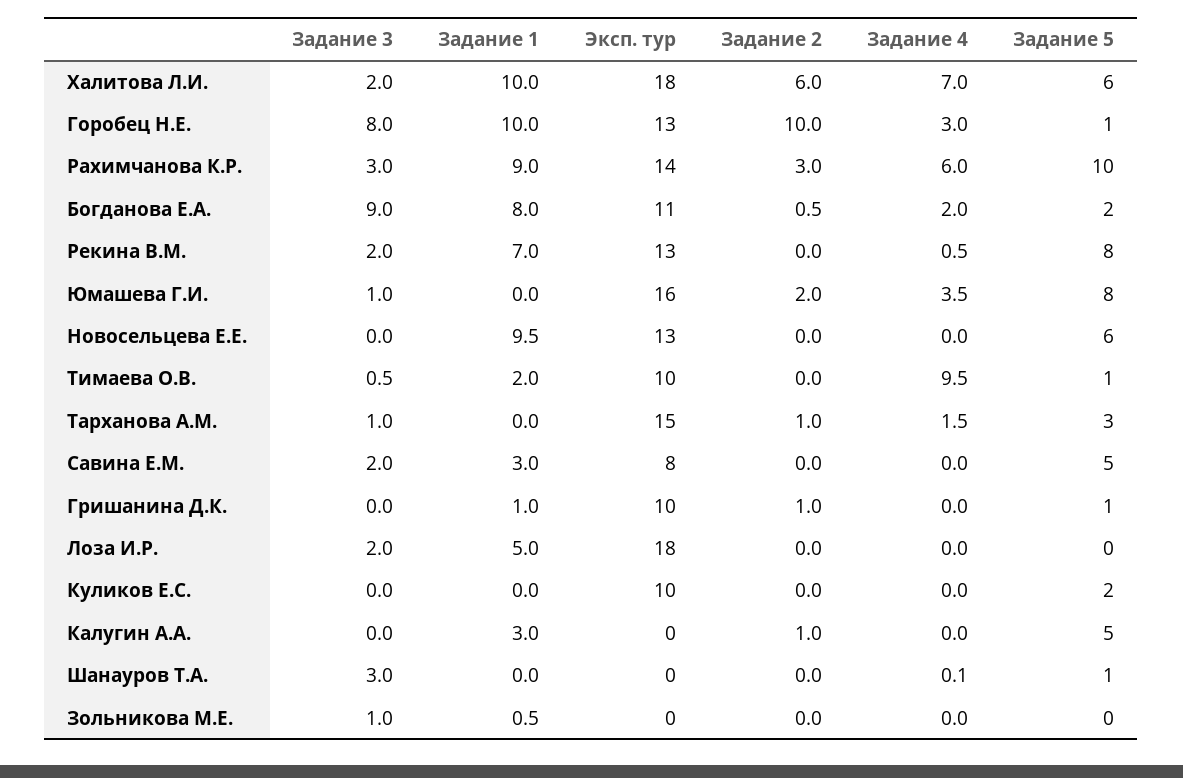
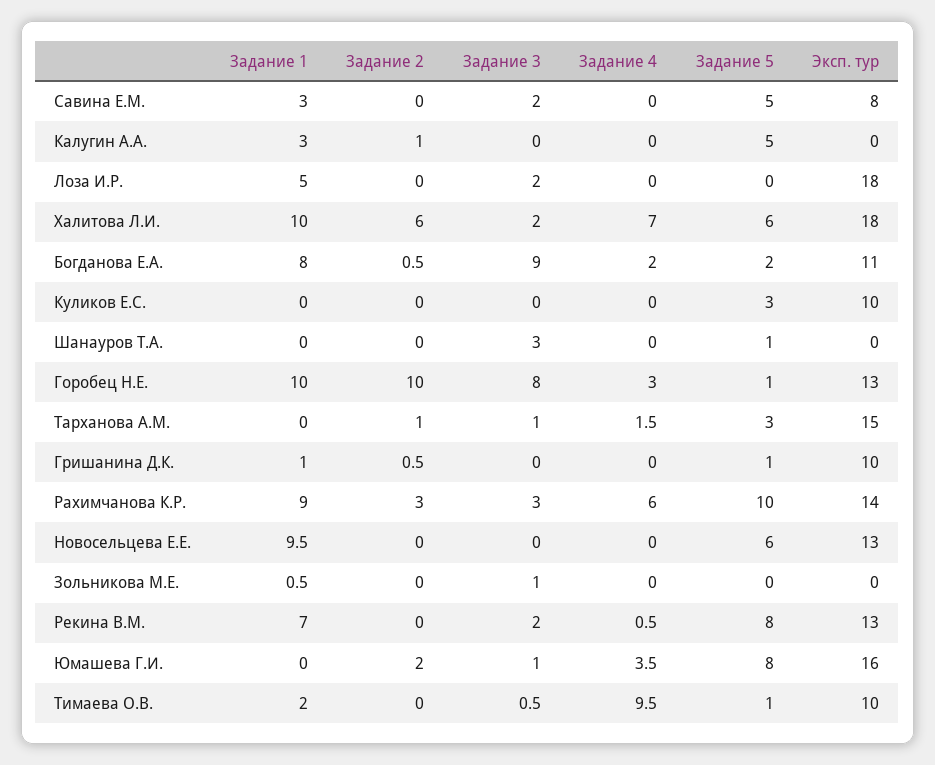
Задание 2, Гришанина Д.К.: 1 -> 0.5
Задание 5, Куликов Е.С.: 2 -> 3
Задание 4, Шанауров Т.А.: 0.1 -> 0

